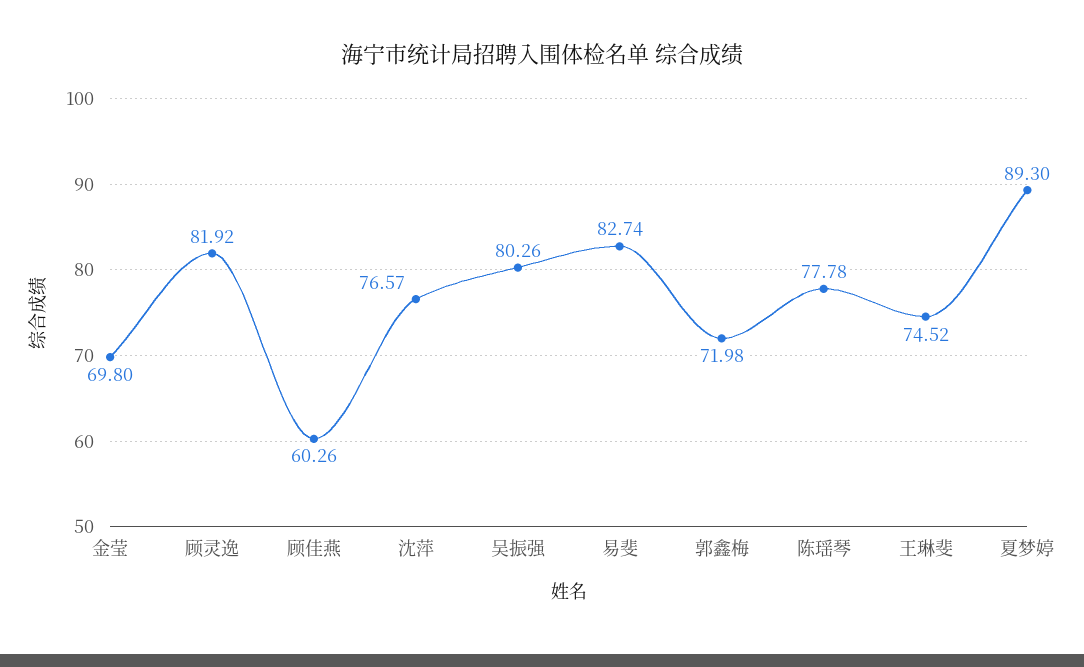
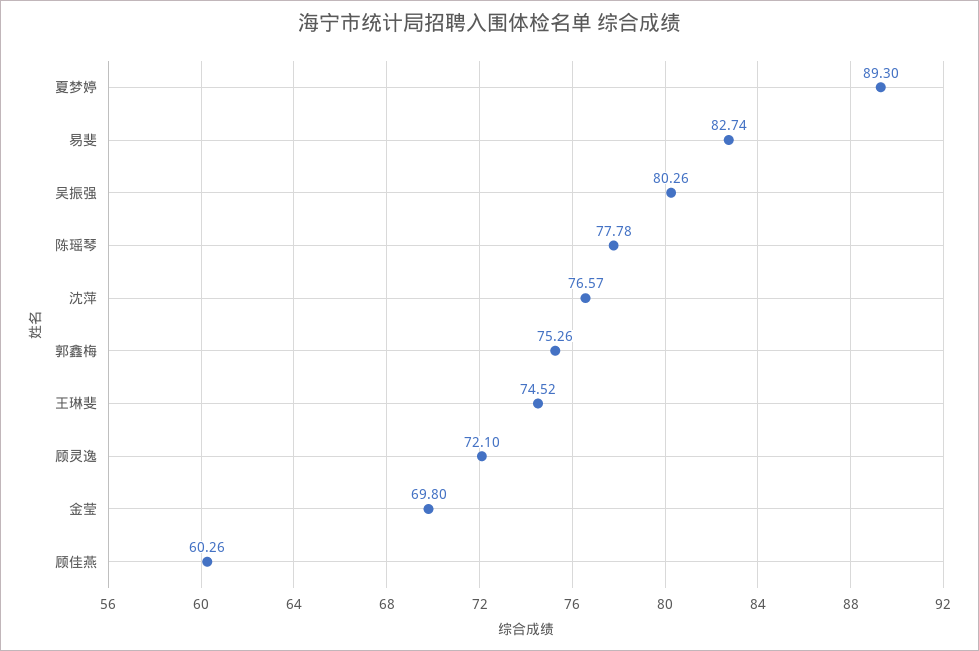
顾灵逸: 81.92 -> 72.1
郭鑫梅: 71.98 -> 75.26

